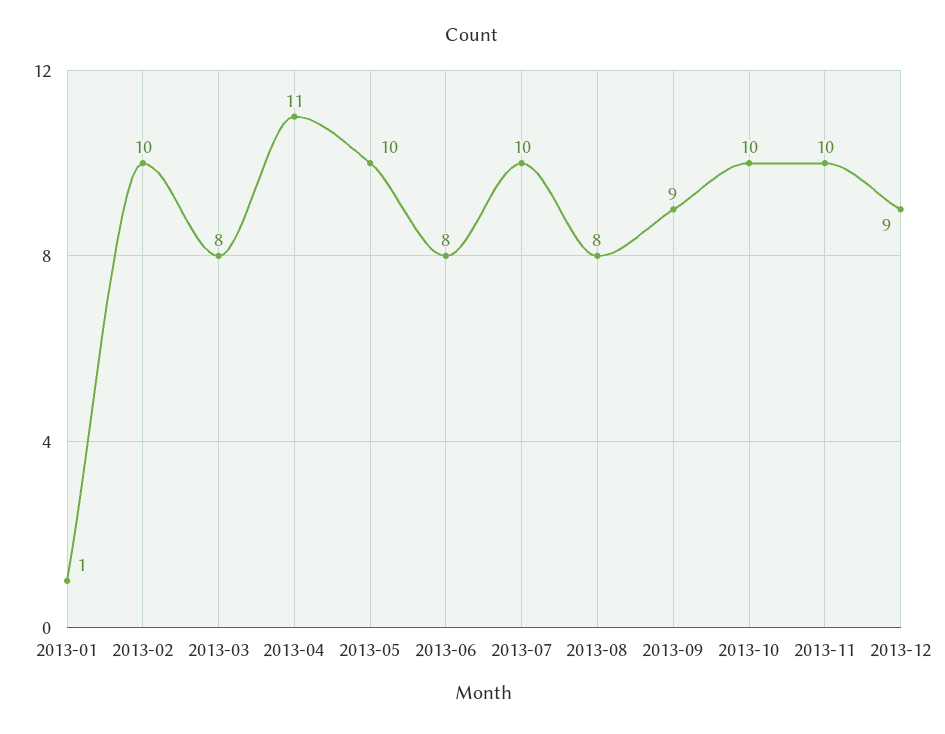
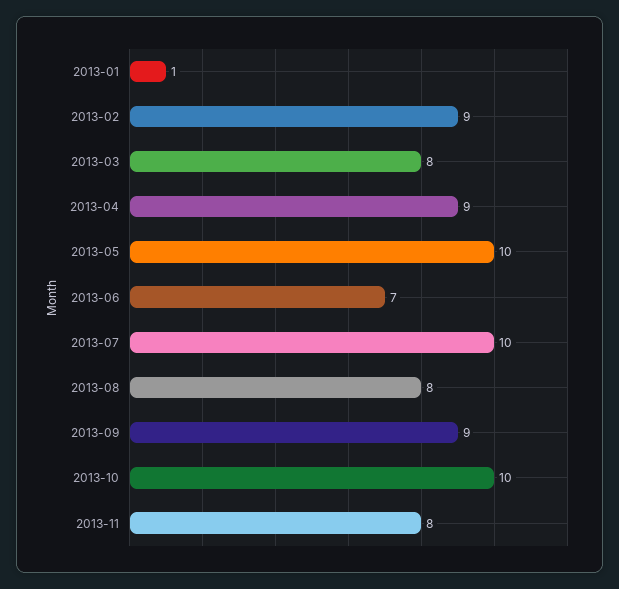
2013-02: 10 -> 9
2013-04: 11 -> 9
2013-06: 8 -> 7
2013-11: 10 -> 8
2013-12: 9 -> none

